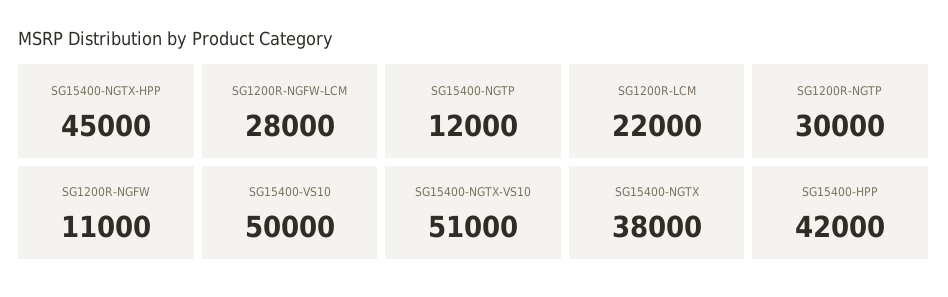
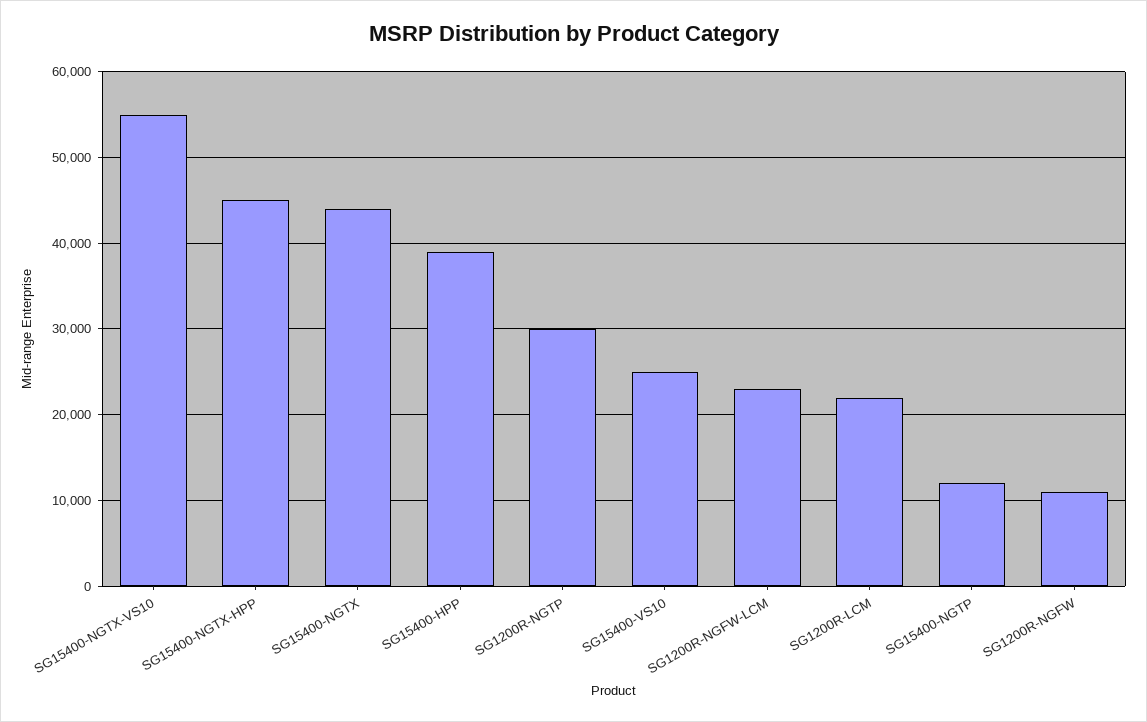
SG1200R-NGFW-LCM: 28000 -> 23000
SG15400-VS10: 50000 -> 25000
SG15400-NGTX-VS10: 51000 -> 55000
SG15400-NGTX: 38000 -> 44000
SG15400-HPP: 42000 -> 39000

